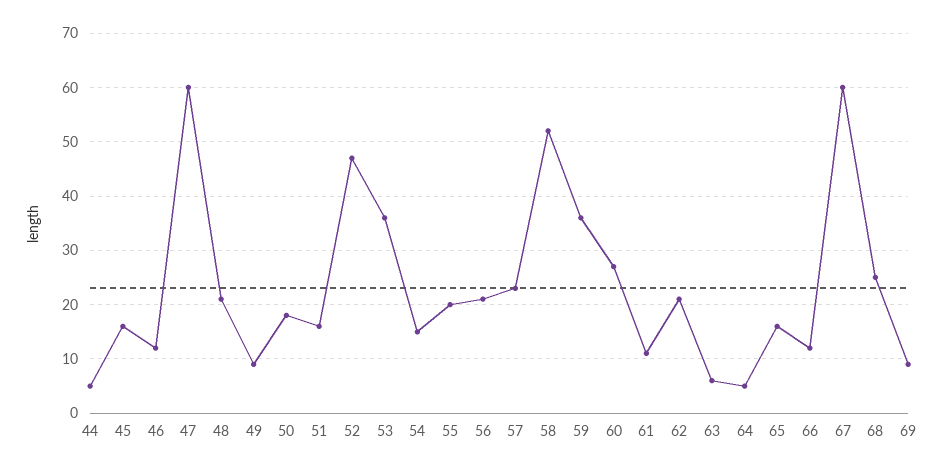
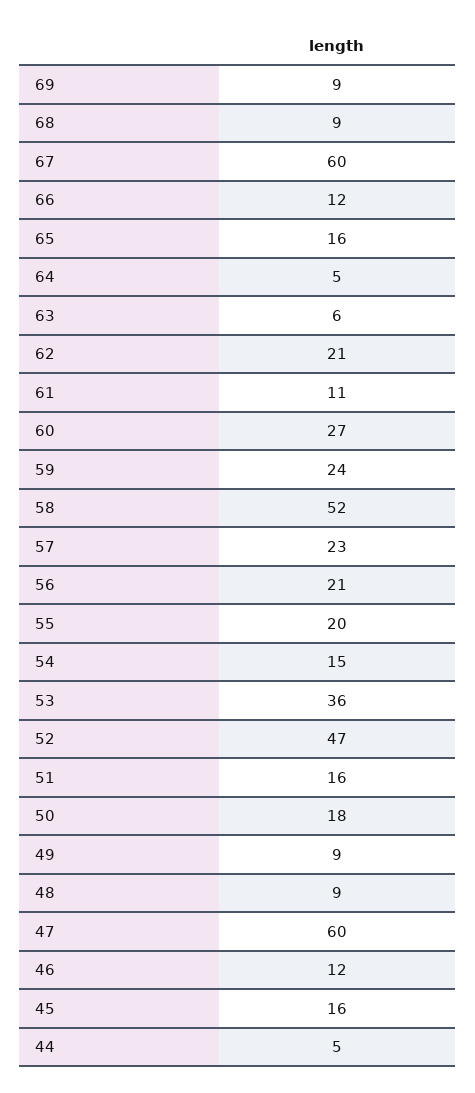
48: 20 -> 9
59: 35 -> 24
68: 25 -> 9

